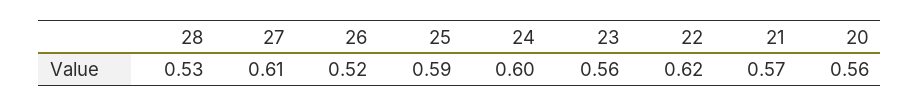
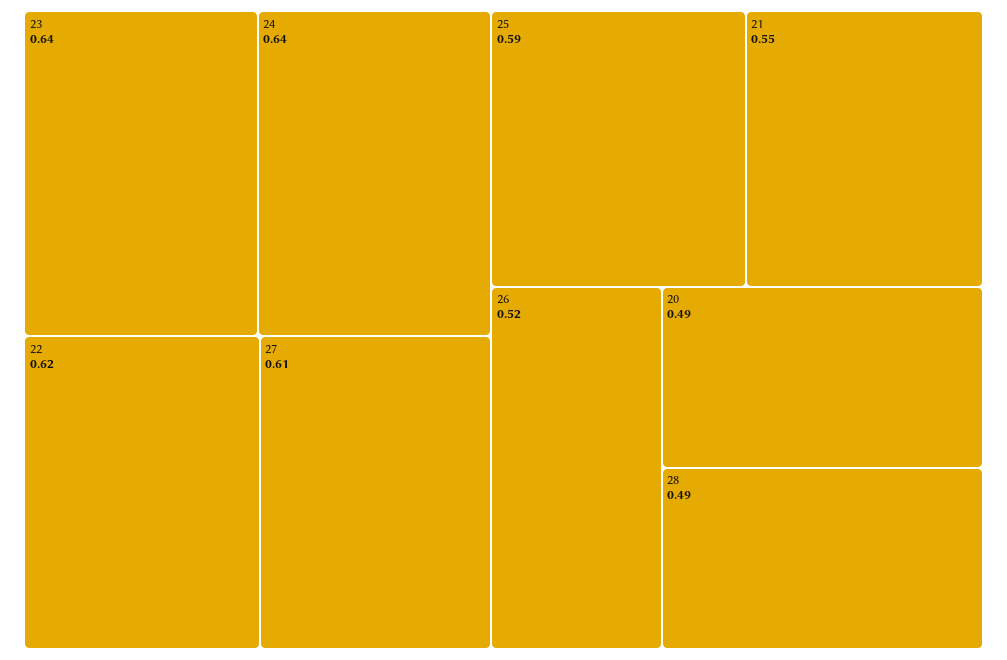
28: 0.53 -> 0.49
24: 0.6 -> 0.64
23: 0.56 -> 0.64
21: 0.57 -> 0.55
20: 0.56 -> 0.49

